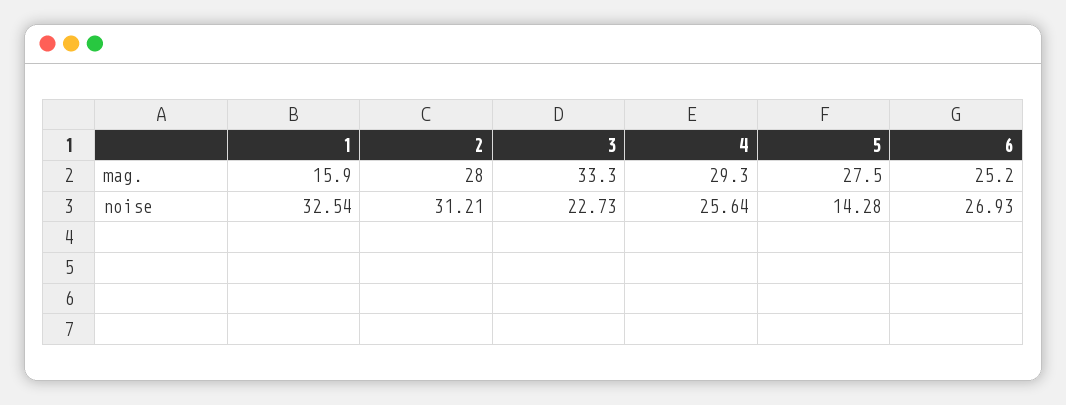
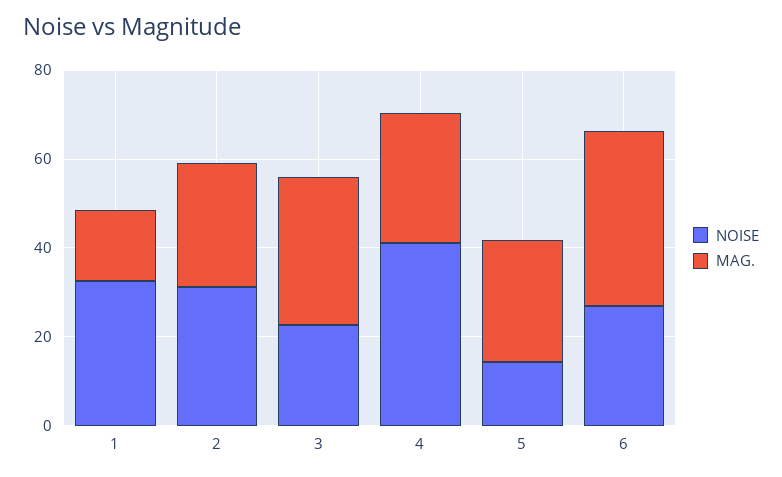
mag., 6: 25.2 -> 40
noise, 4: 25.64 -> 40

